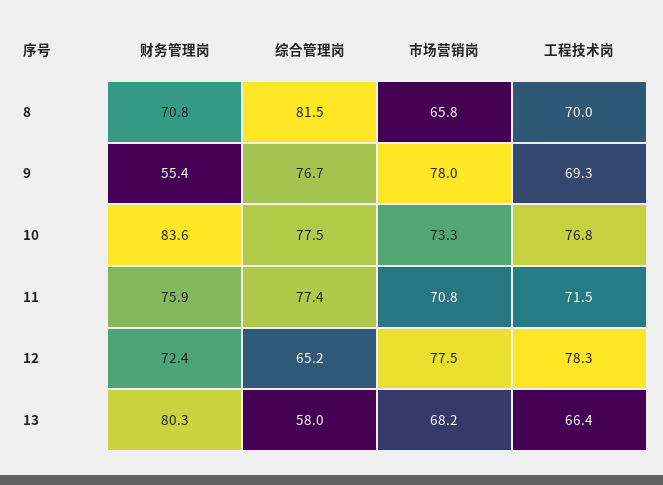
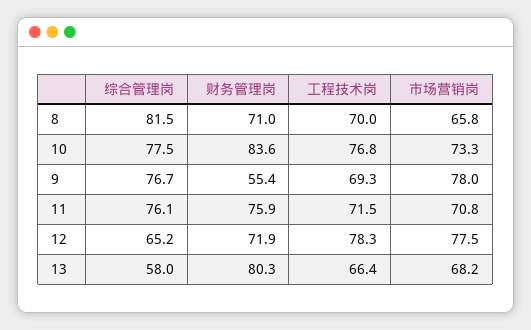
财务管理岗, 8: 70.8 -> 71
综合管理岗, 11: 77.4 -> 76.1
财务管理岗, 12: 72.4 -> 71.9

